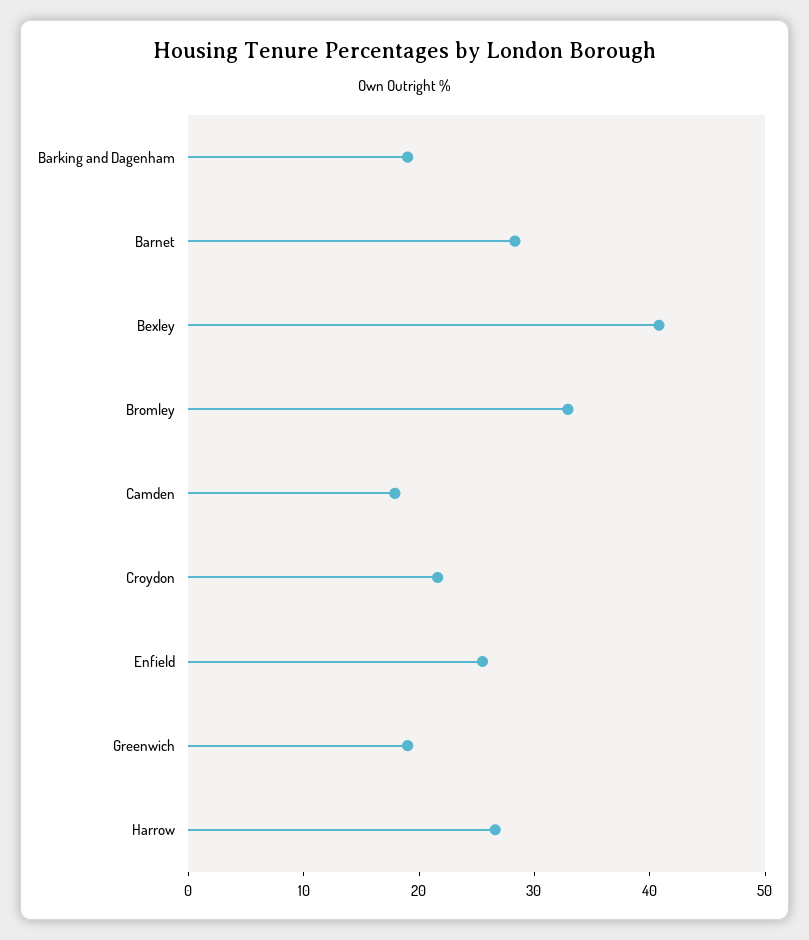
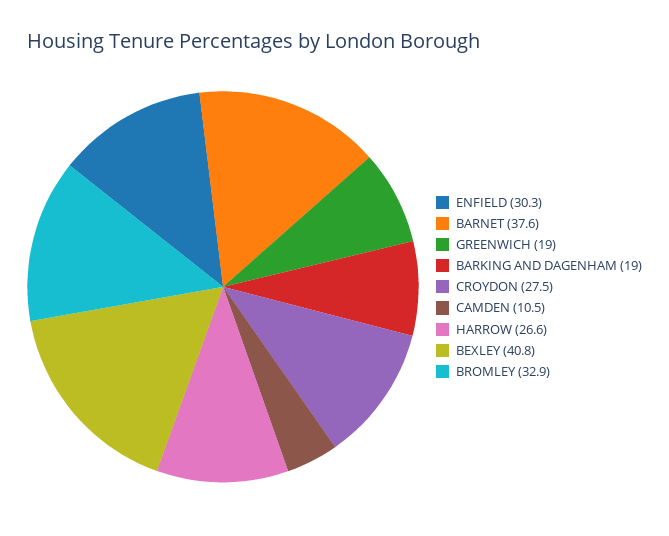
Barnet: 28 -> 37.6
Camden: 18 -> 10.5
Croydon: 22 -> 27.5
Enfield: 26 -> 30.3

